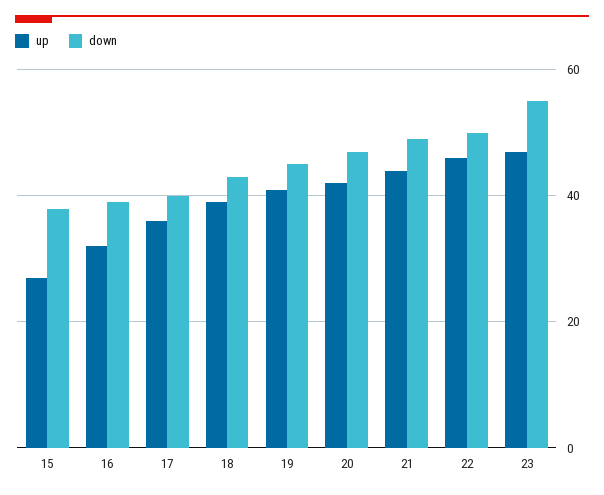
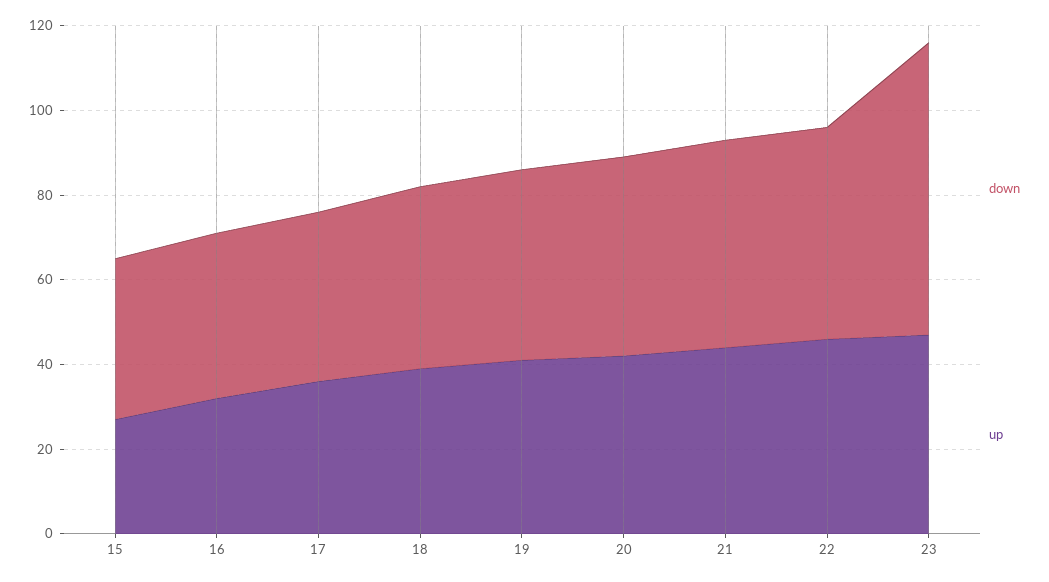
down, 23: 55 -> 70

